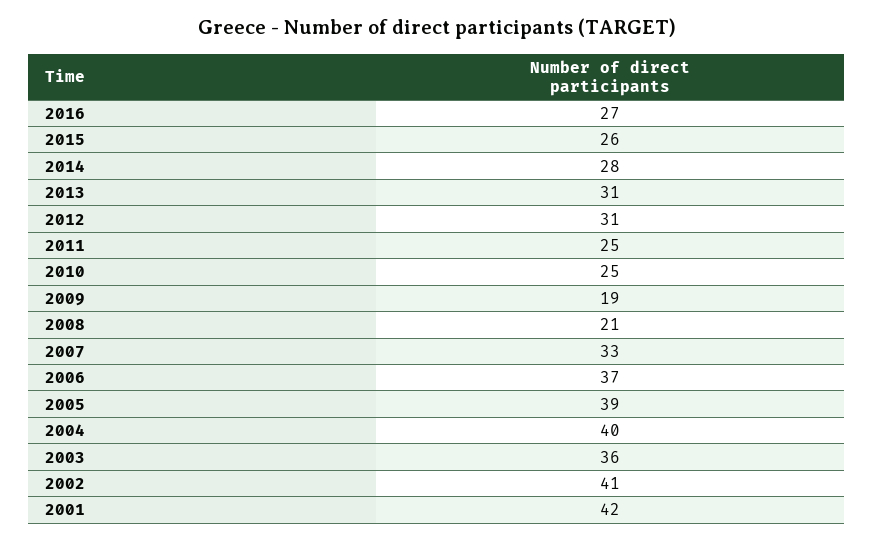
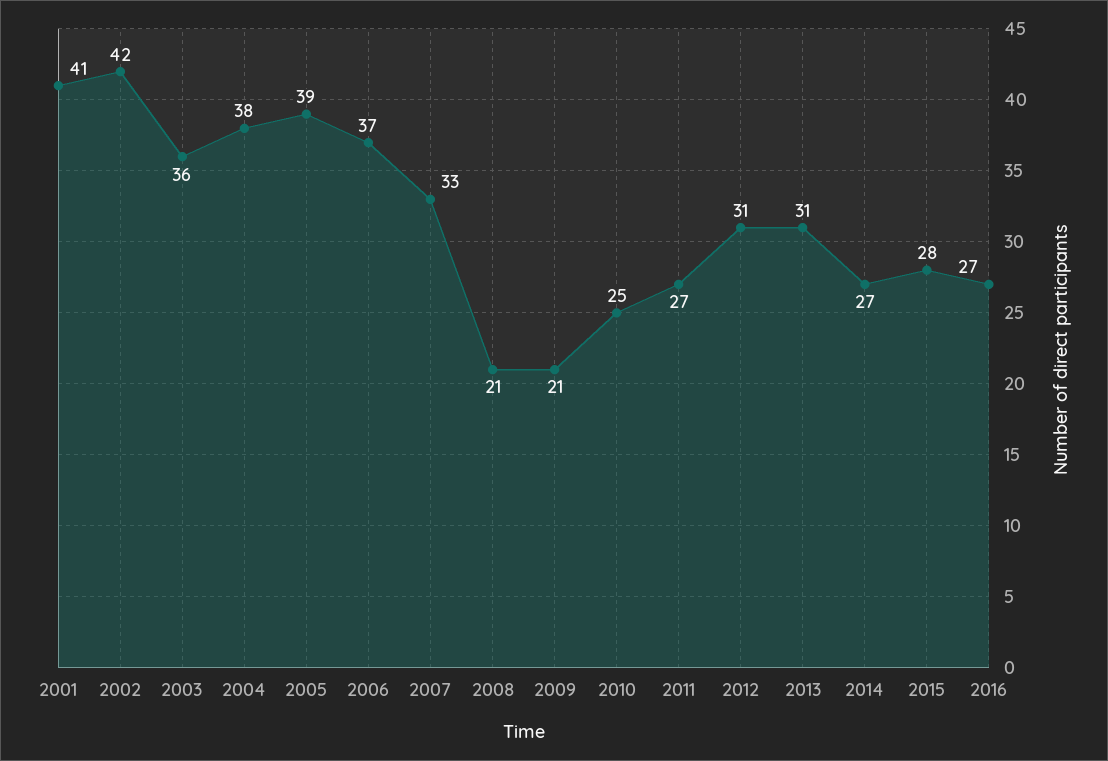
2015: 26 -> 28
2014: 28 -> 27
2011: 25 -> 27
2009: 19 -> 21
2004: 40 -> 38
2002: 41 -> 42
2001: 42 -> 41

